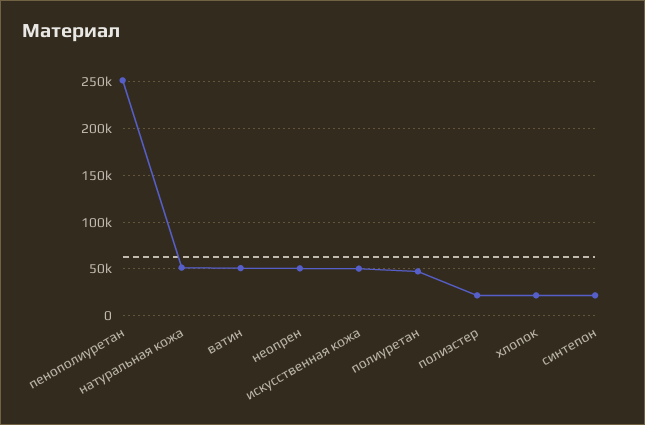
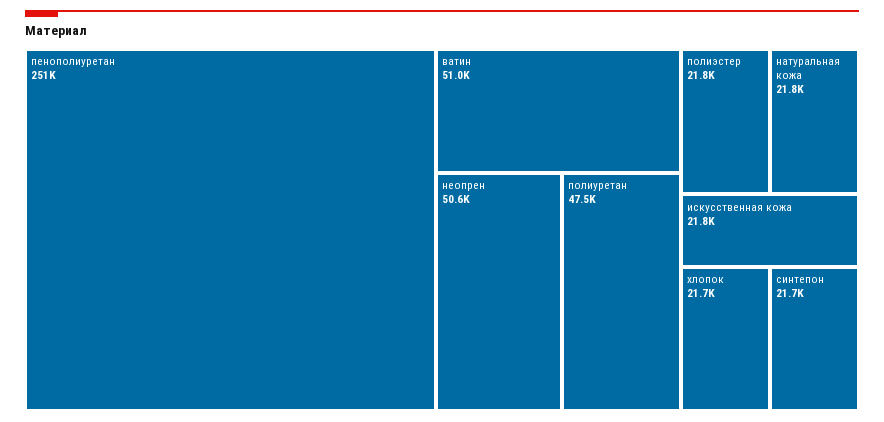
натуральная кожа: 50000 -> 21800
искусственная кожа: 50000 -> 21800

